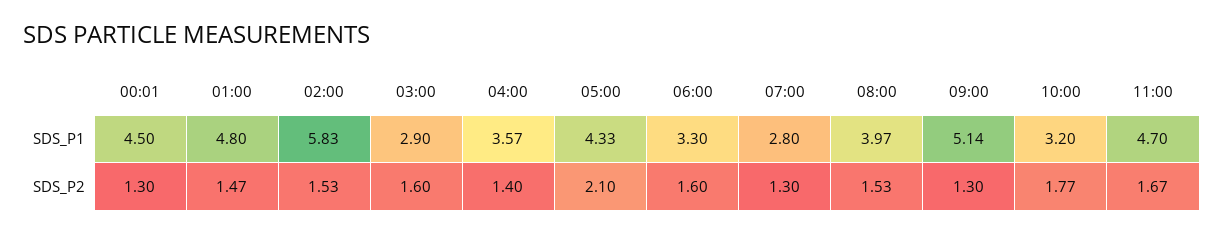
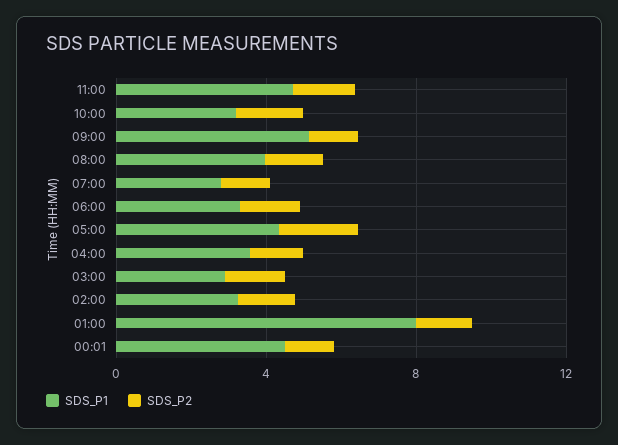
SDS_P1, 01:00: 4.8 -> 8
SDS_P1, 02:00: 5.83 -> 3

